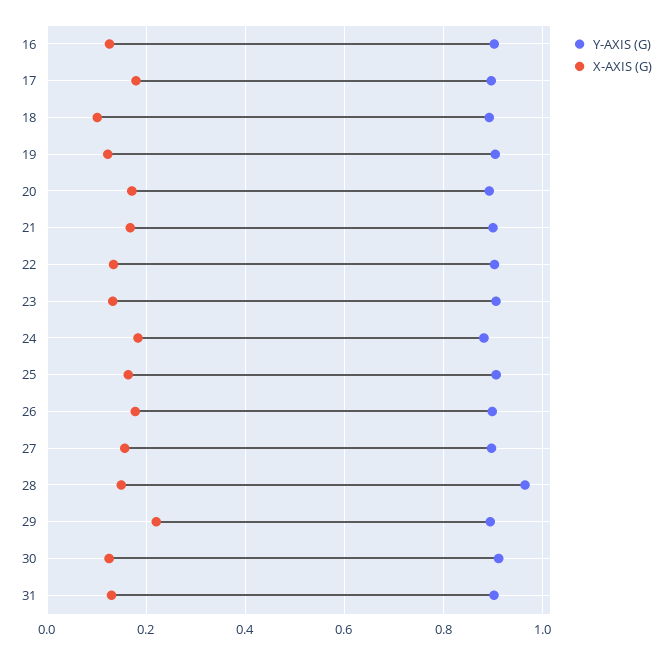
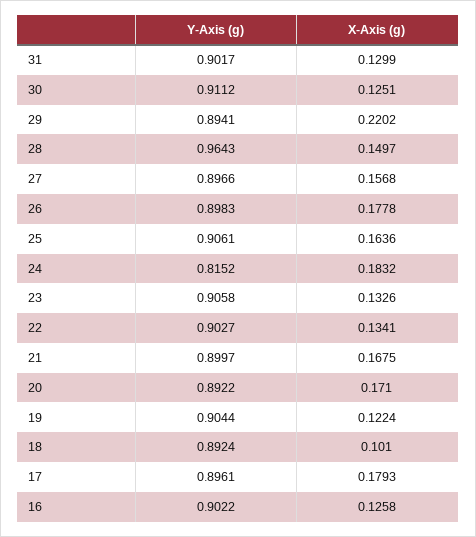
Y-AXIS (G), 24: 0.88 -> 0.8152

